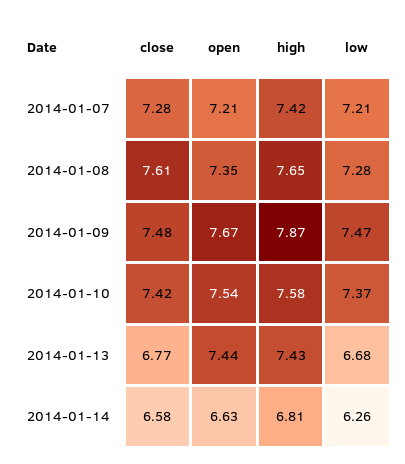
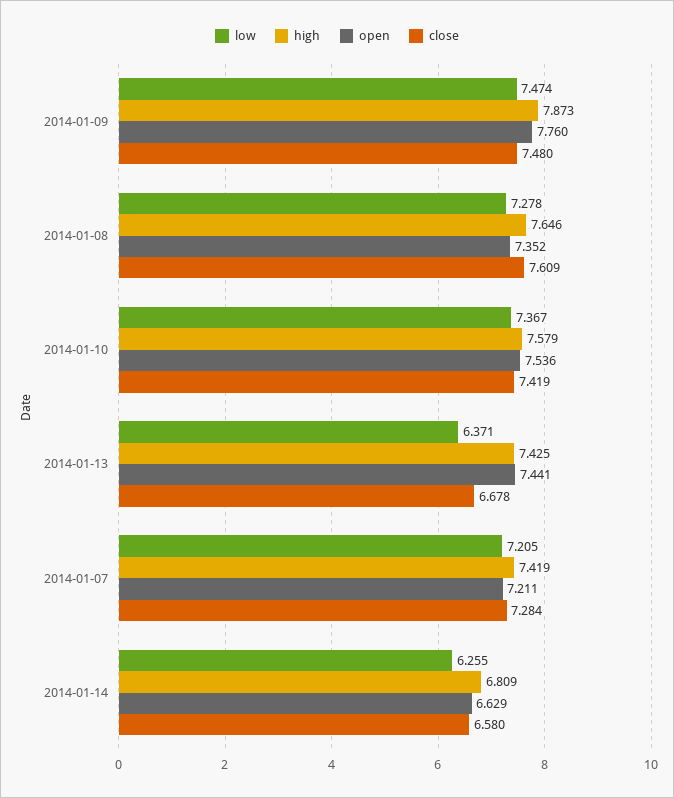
open, 2014-01-09: 7.67 -> 7.76
close, 2014-01-13: 6.77 -> 6.678
low, 2014-01-13: 6.68 -> 6.371

